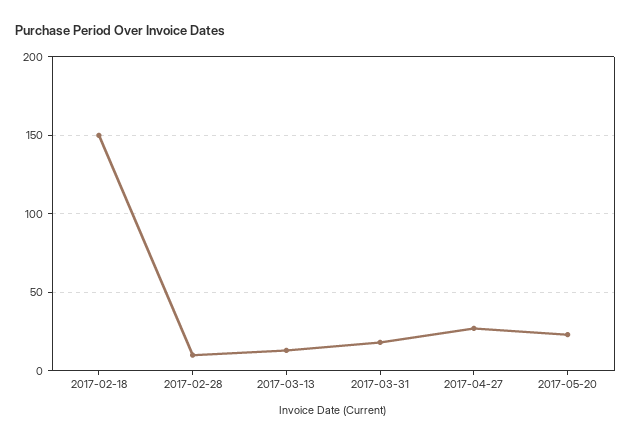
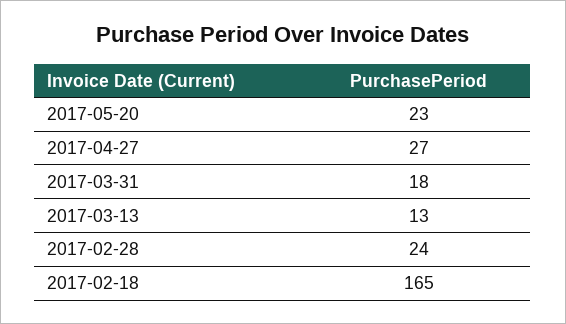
2017-02-18: 150 -> 165
2017-02-28: 10 -> 24

